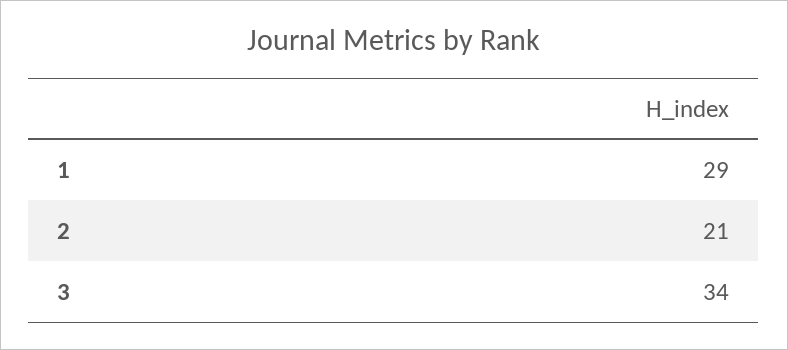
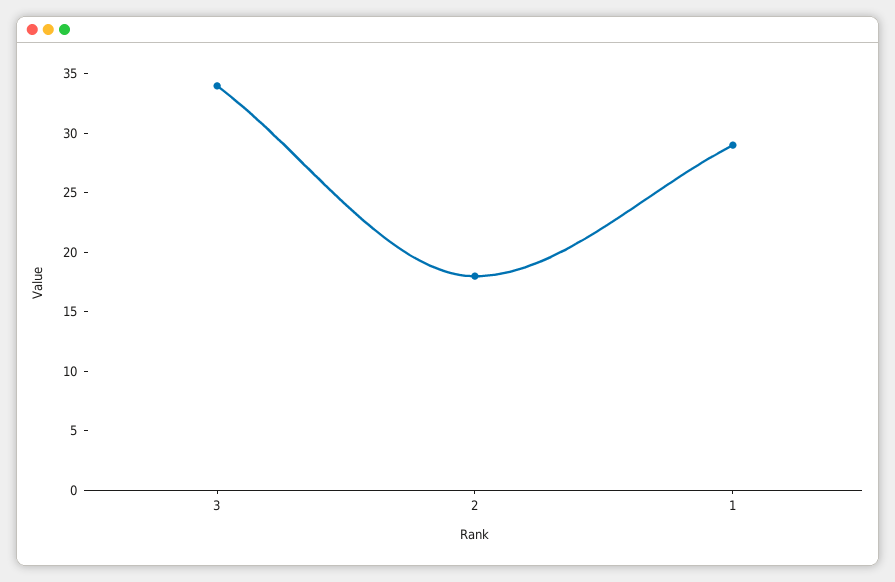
2: 21 -> 18

